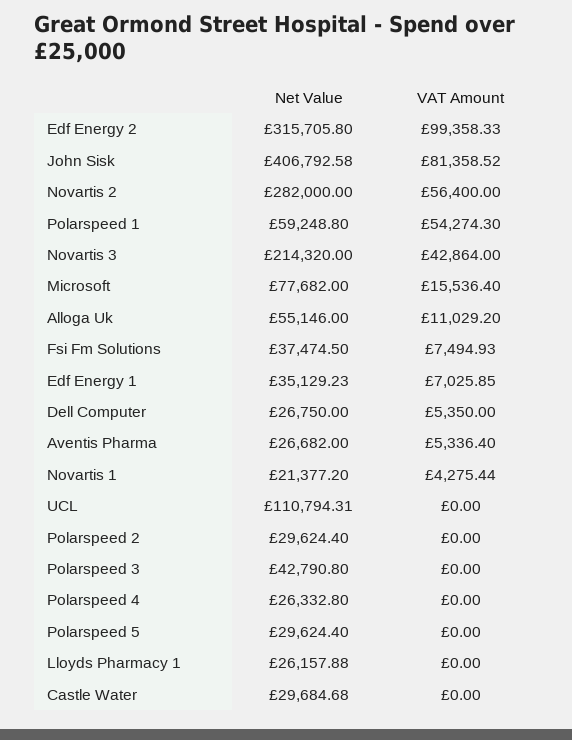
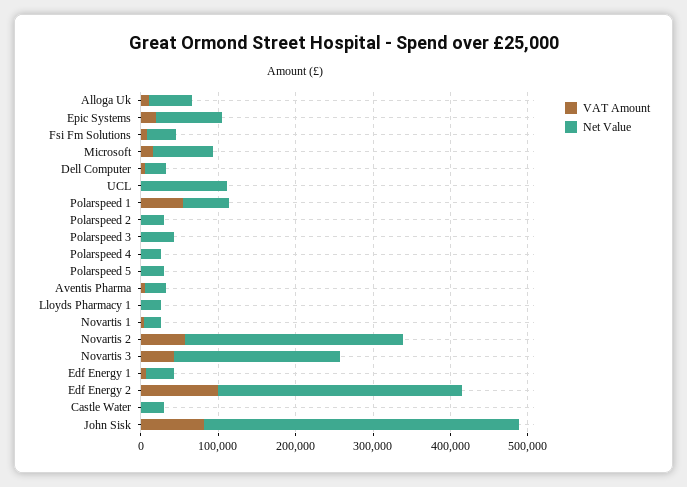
VAT Amount, Epic Systems: none -> 20000
Net Value, Epic Systems: none -> 80000

